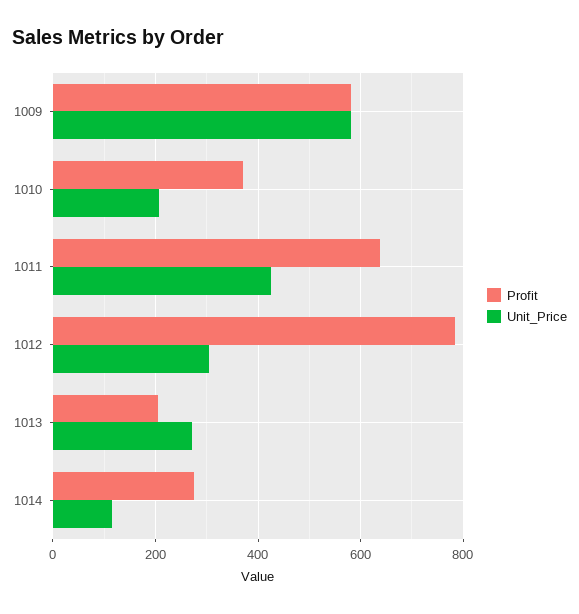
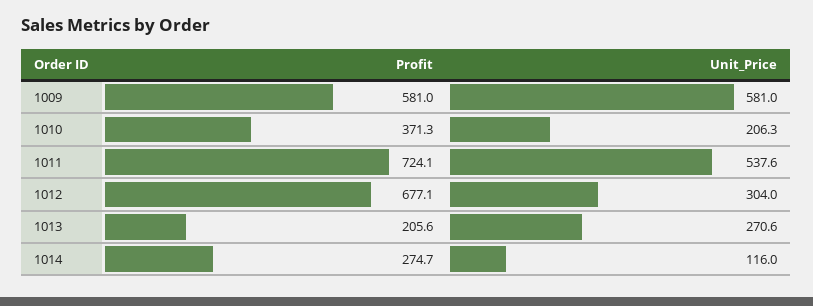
Profit, 1011: 640 -> 724.1
Unit_Price, 1011: 420 -> 537.6
Profit, 1012: 780 -> 677.1

